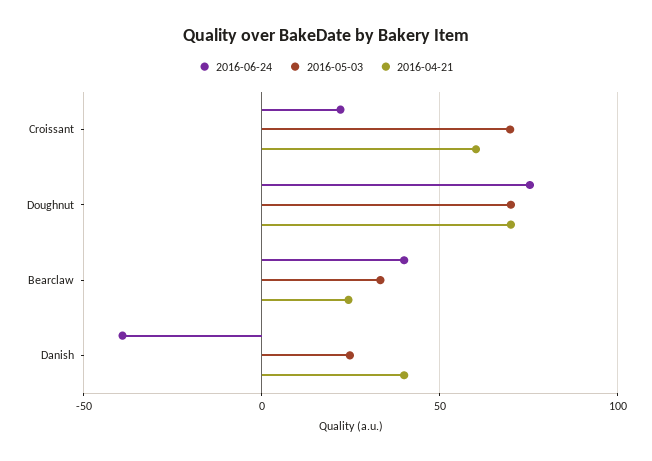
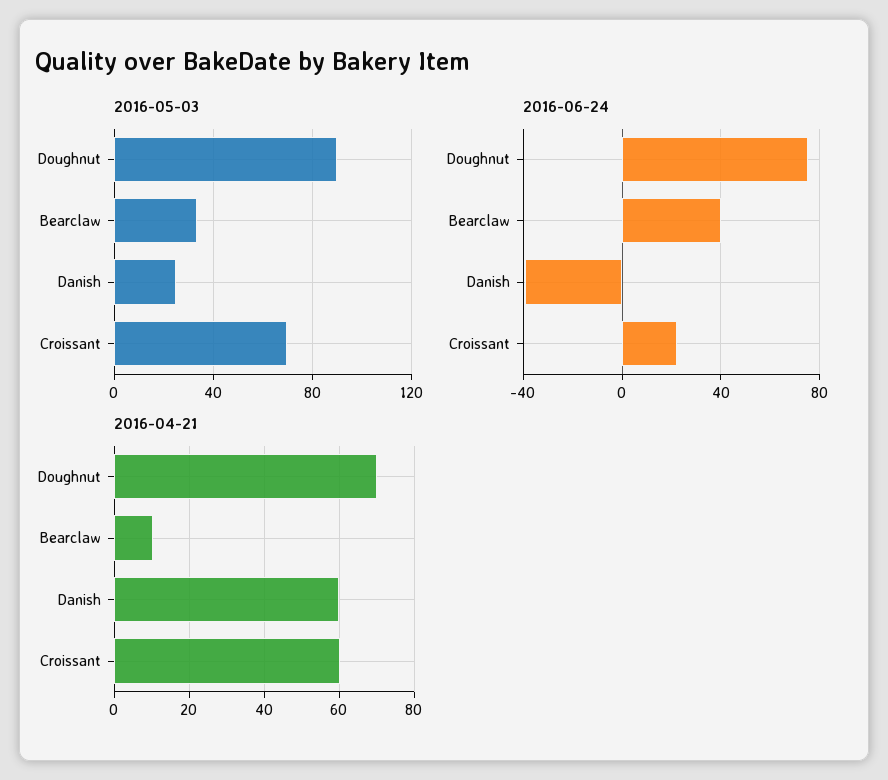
2016-05-03, Doughnut: 70 -> 90
2016-04-21, Bearclaw: 25 -> 10
2016-04-21, Danish: 40 -> 60

